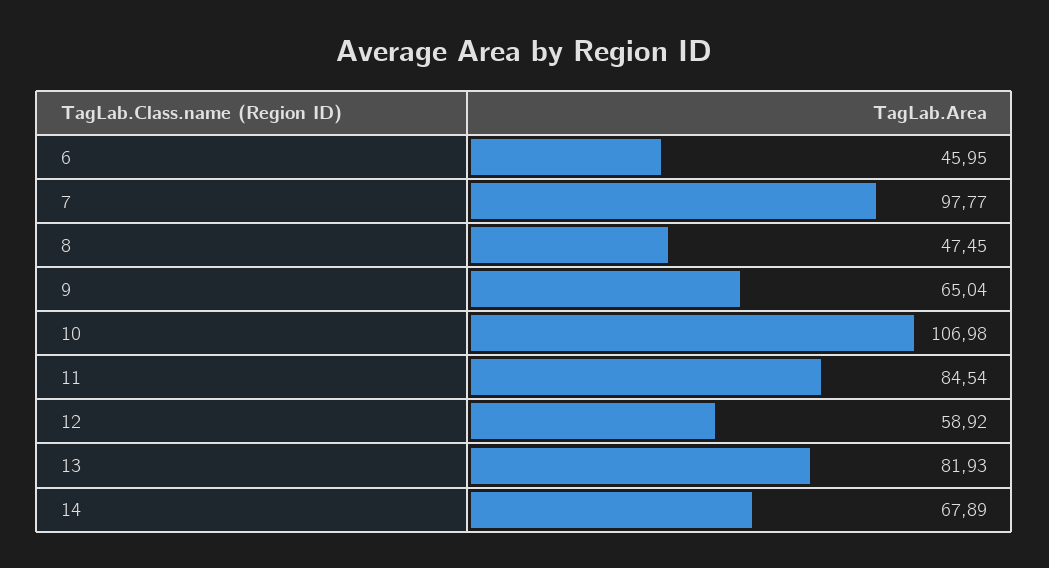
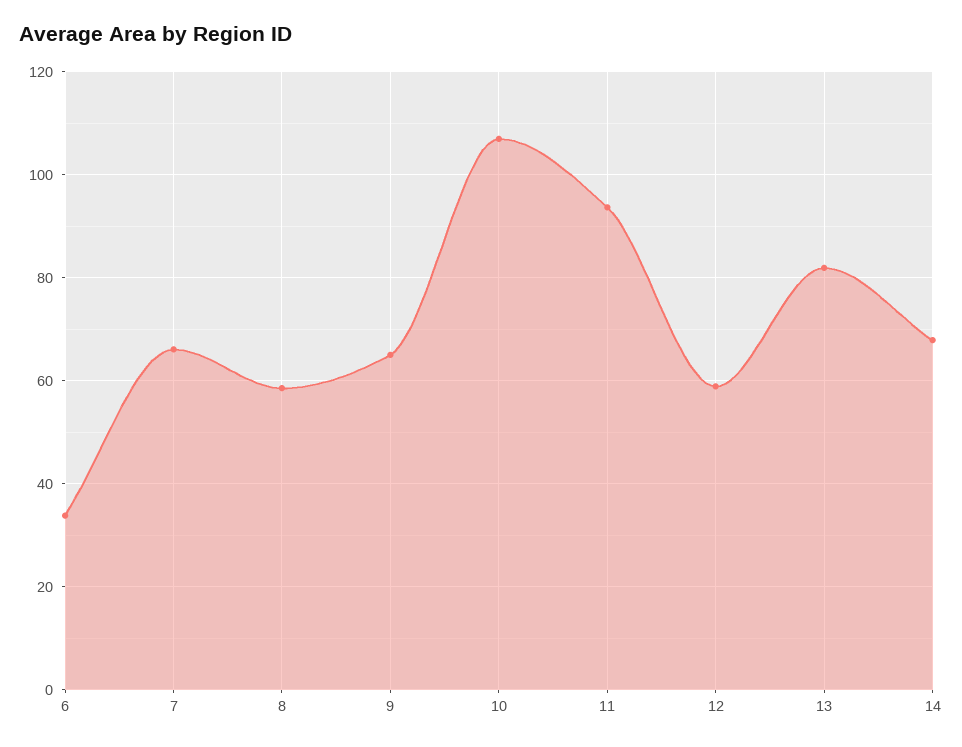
6: 45.95 -> 34
7: 97.77 -> 66
8: 47.45 -> 58
11: 84.54 -> 94

